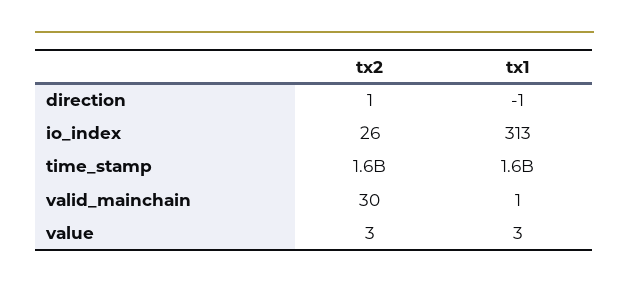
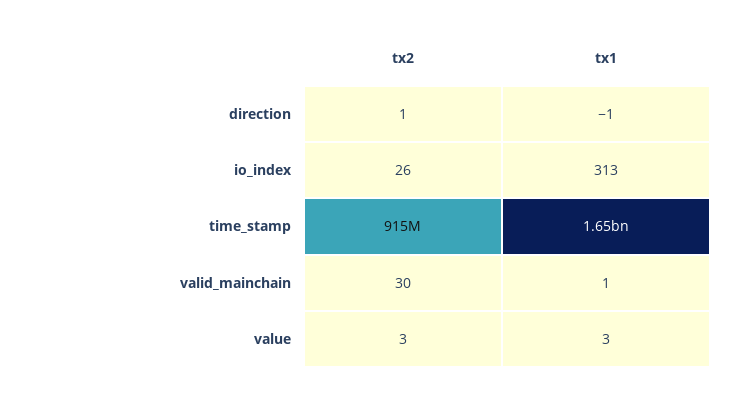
tx2, time_stamp: 1600000000 -> 915000000

